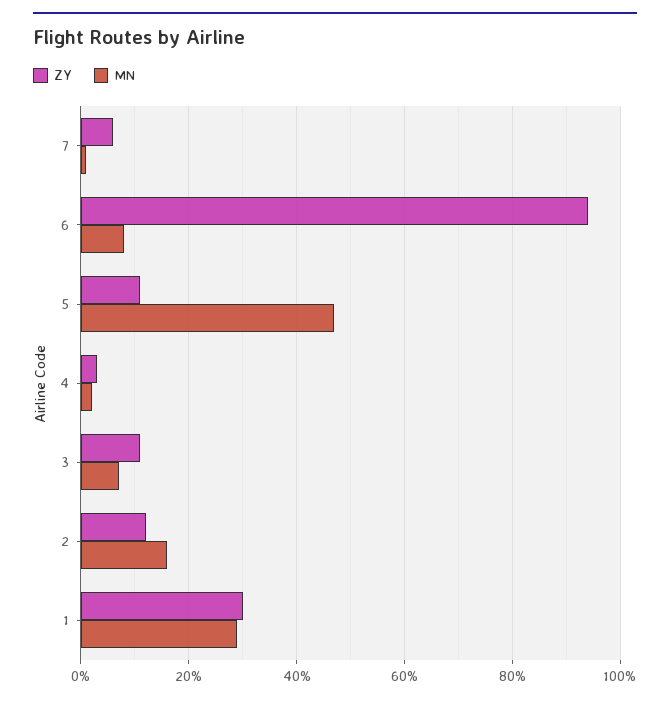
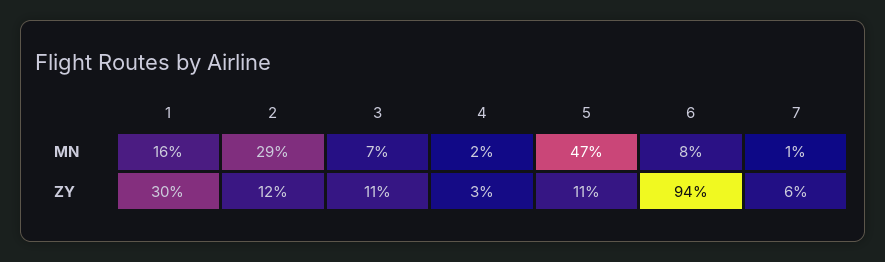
MN, 2: 15 -> 29
MN, 1: 30 -> 16

